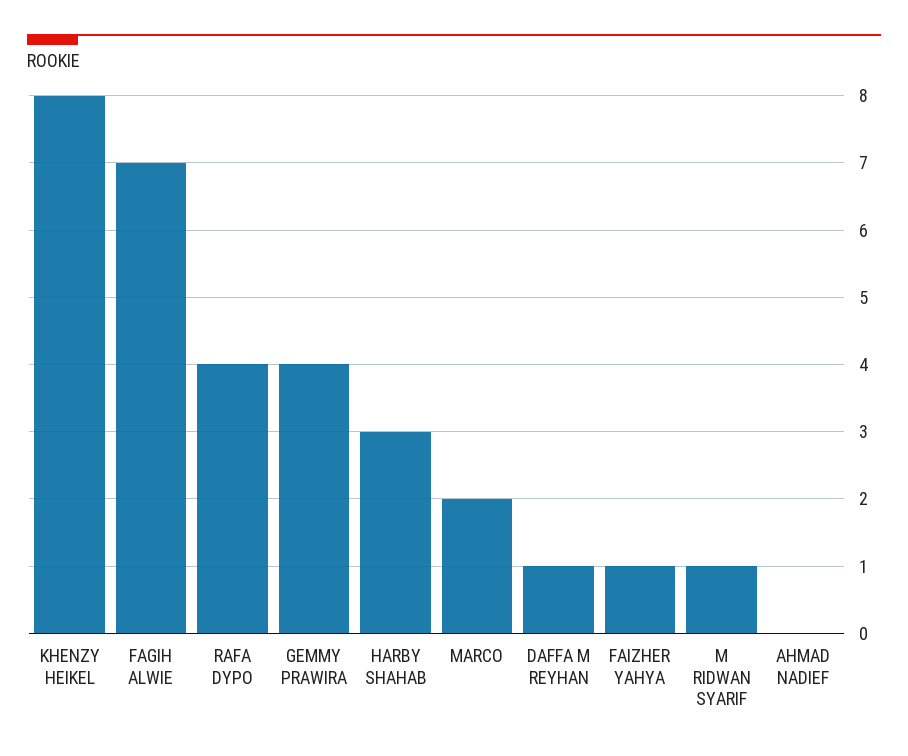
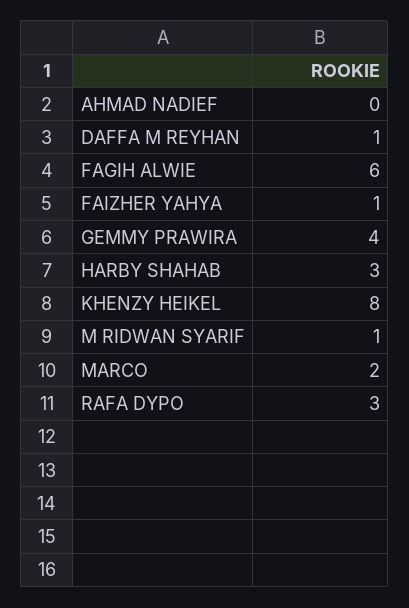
FAGIH ALWIE: 7 -> 6
RAFA DYPO: 4 -> 3

